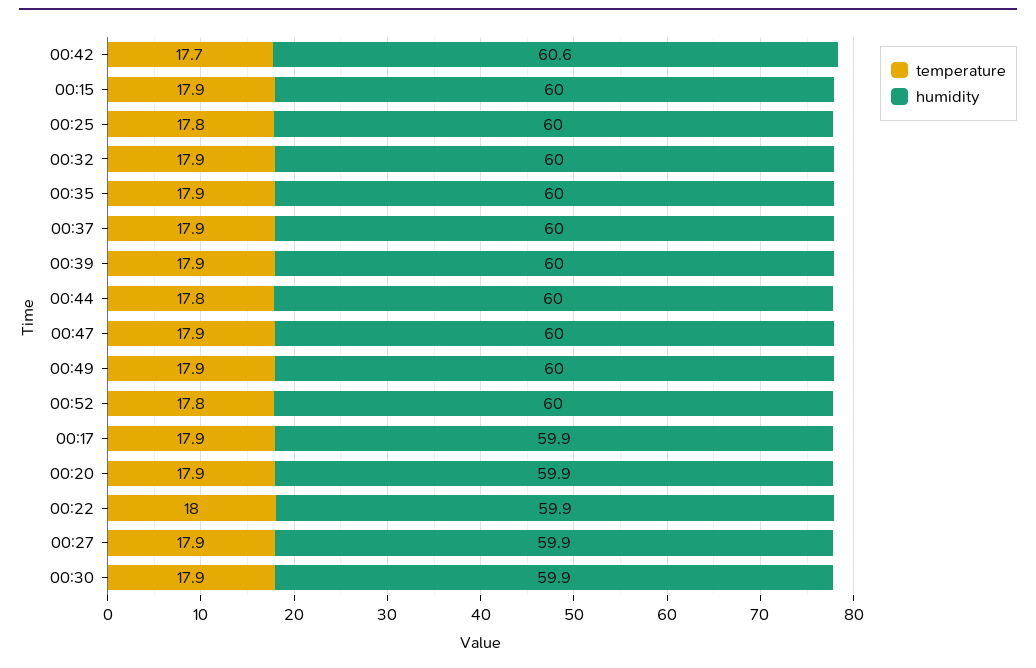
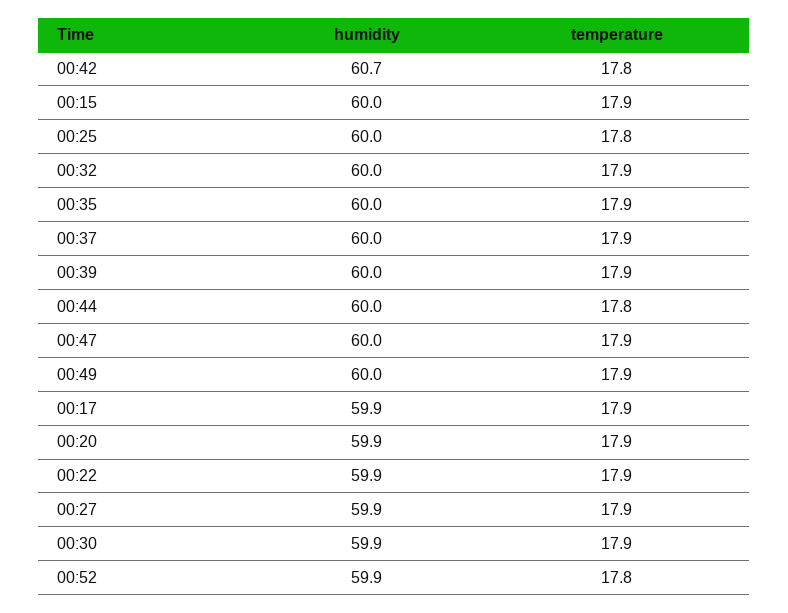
temperature, 00:42: 17.7 -> 17.8
humidity, 00:42: 60.6 -> 60.7
humidity, 00:52: 60 -> 59.9
temperature, 00:22: 18 -> 17.9

